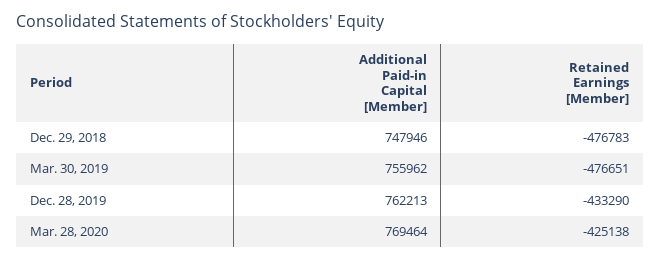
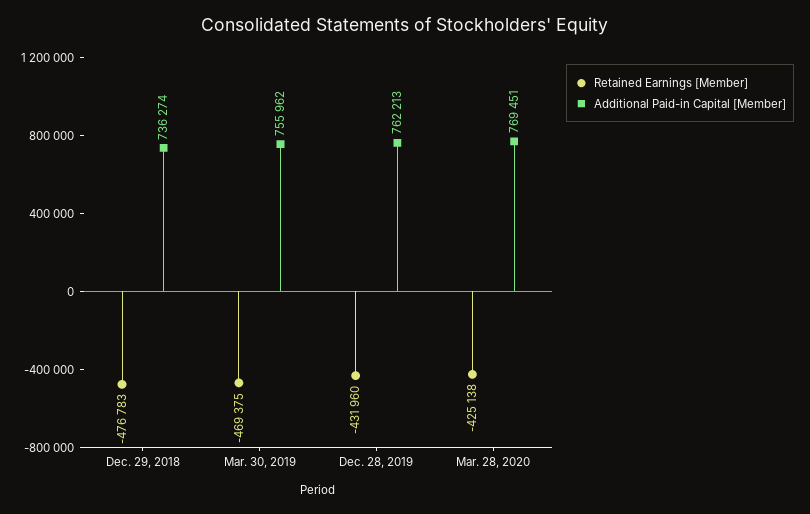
Additional Paid-in Capital [Member], Dec. 29, 2018: 747946 -> 736274
Retained Earnings [Member], Mar. 30, 2019: -476651 -> -469375
Retained Earnings [Member], Dec. 28, 2019: -433290 -> -431960
Additional Paid-in Capital [Member], Mar. 28, 2020: 769464 -> 769451

